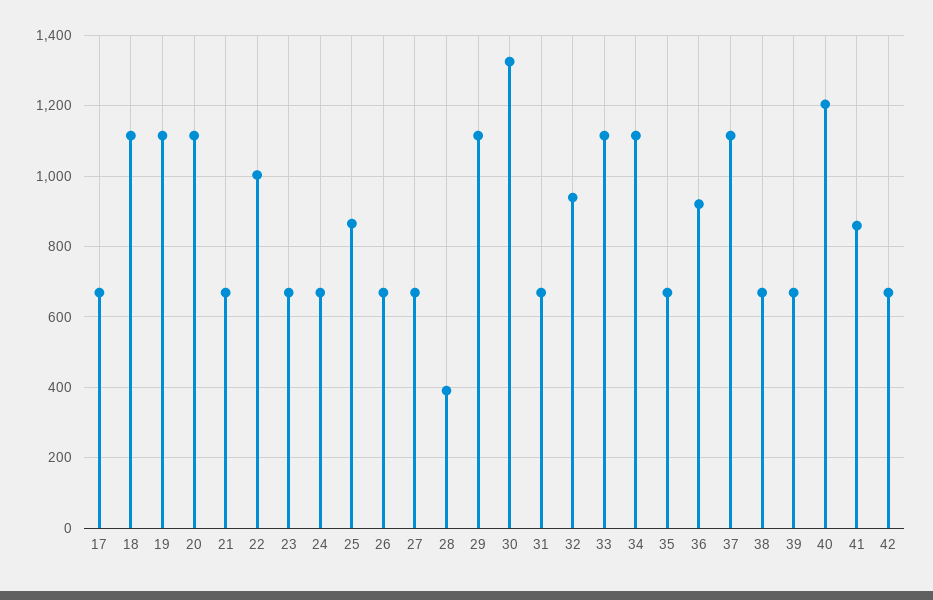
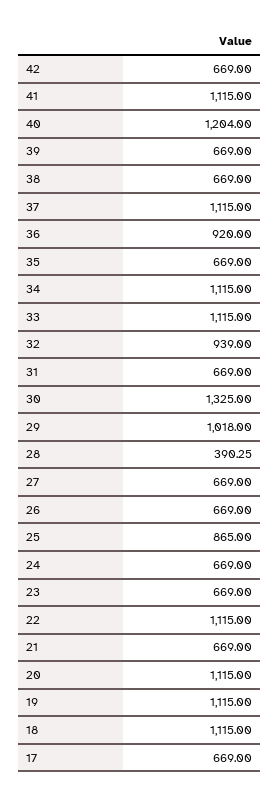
22: 1000 -> 1115
29: 1120 -> 1018
41: 860 -> 1115

